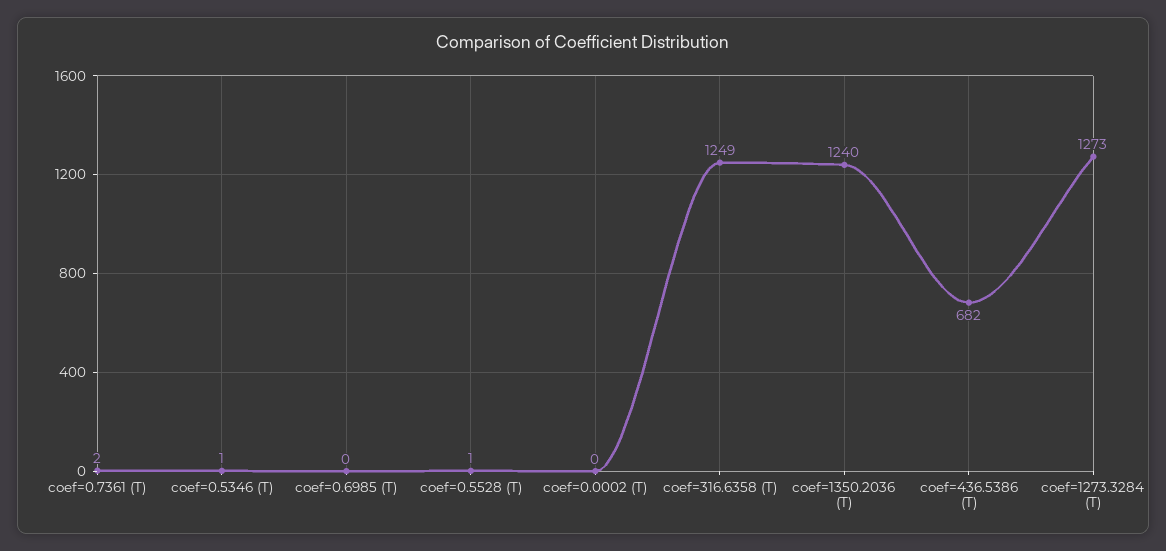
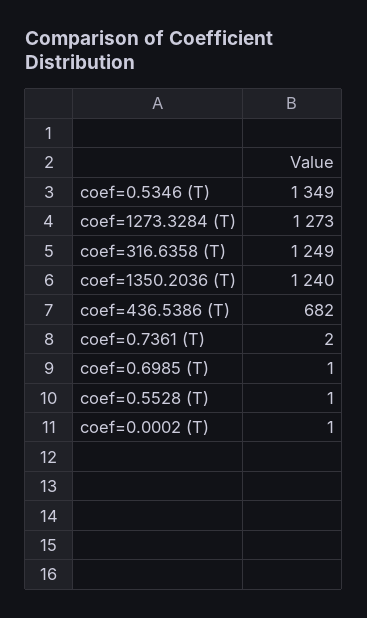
coef=0.5346 (T): 1 -> 1349
coef=0.6985 (T): 0 -> 1
coef=0.0002 (T): 0 -> 1

